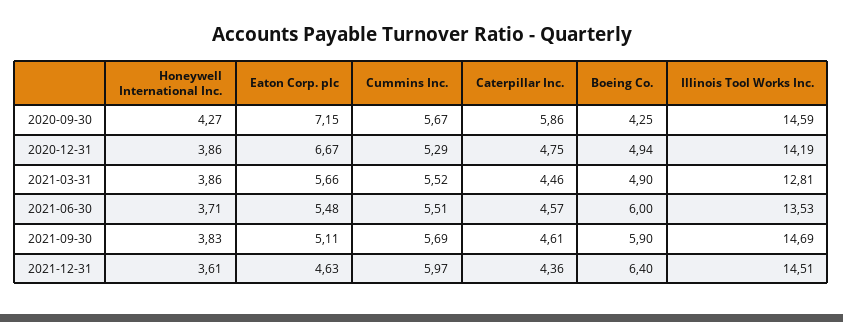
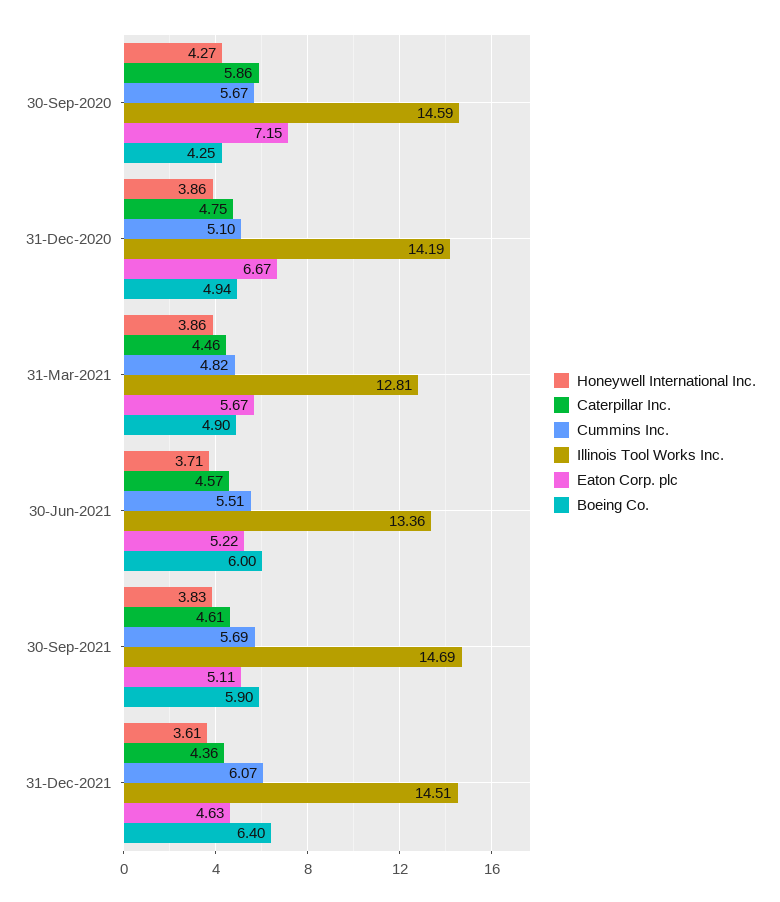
Cummins Inc., 2020-12-31: 5.29 -> 5.1
Eaton Corp. plc, 2021-03-31: 5.66 -> 5.67
Cummins Inc., 2021-03-31: 5.52 -> 4.82
Eaton Corp. plc, 2021-06-30: 5.48 -> 5.22
Illinois Tool Works Inc., 2021-06-30: 13.53 -> 13.36
Cummins Inc., 2021-12-31: 5.97 -> 6.07

